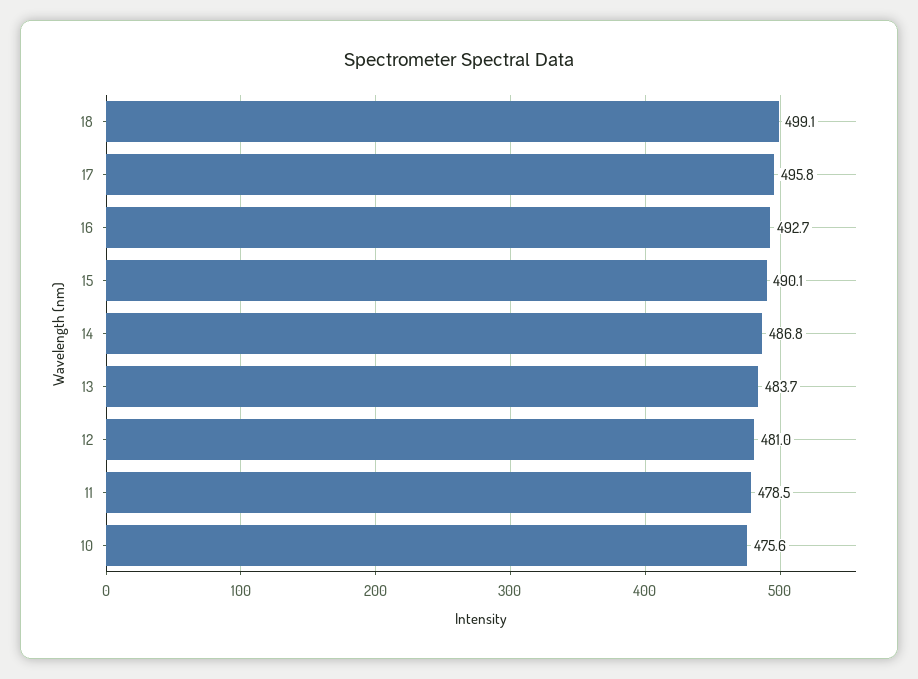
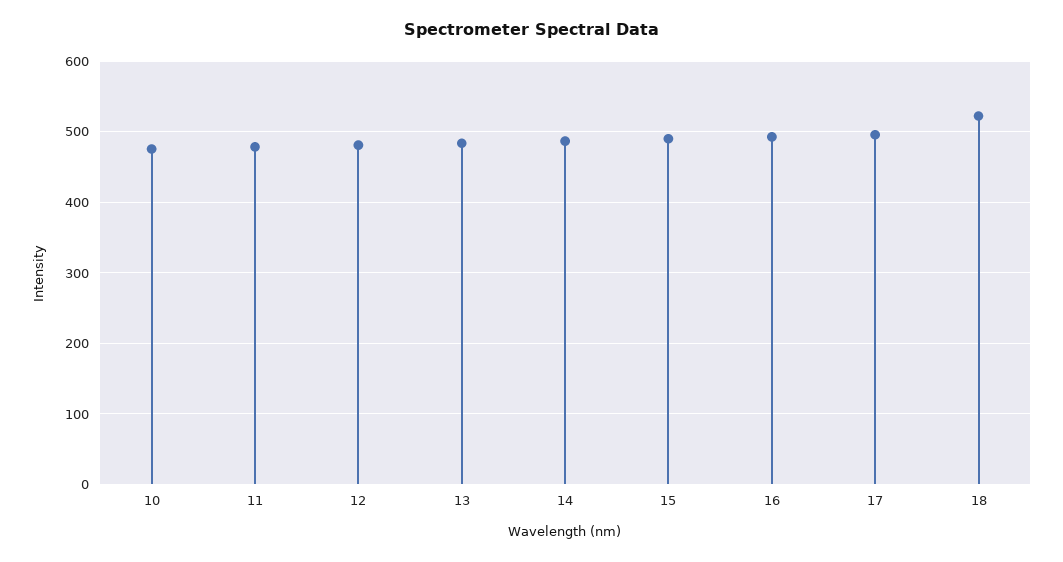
18: 499.1 -> 520

